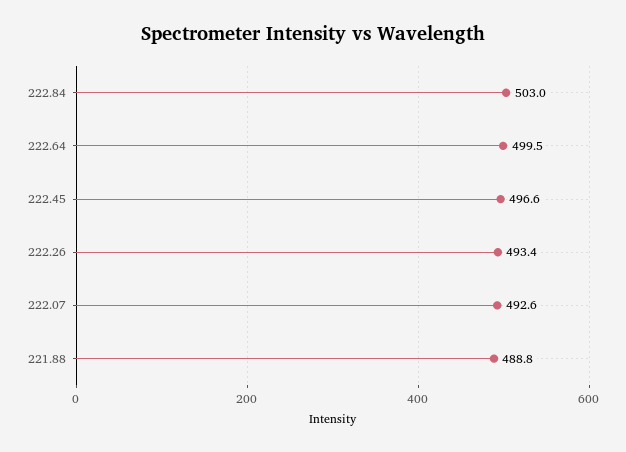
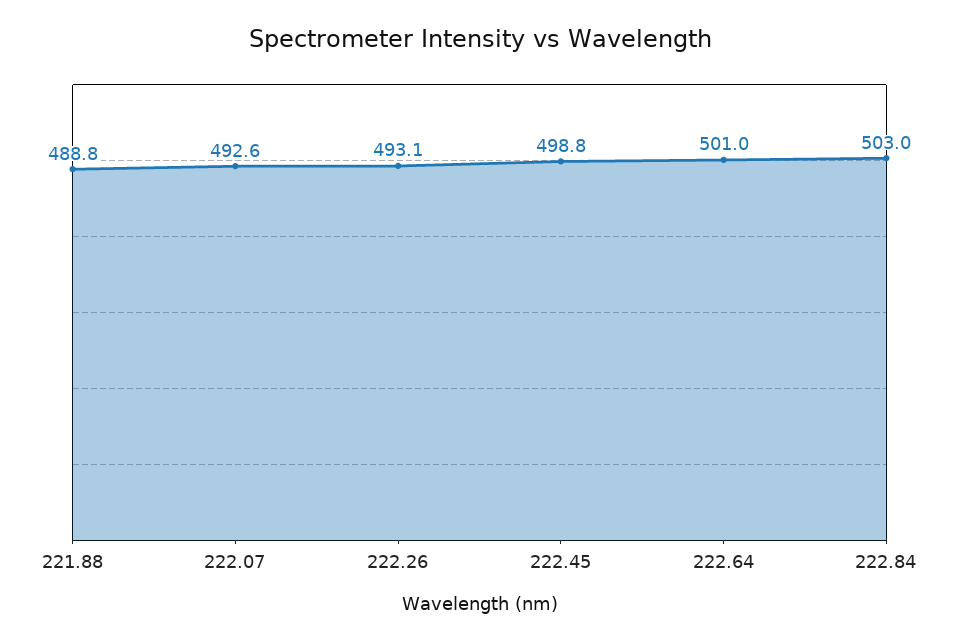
222.64: 499.5 -> 501
222.45: 496.6 -> 498.8
222.26: 493.4 -> 493.1

